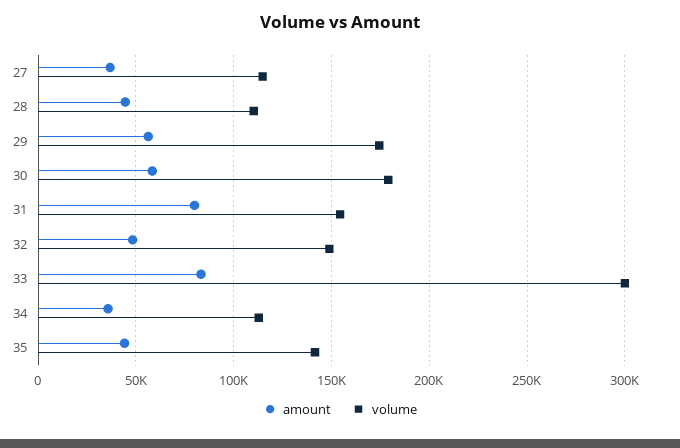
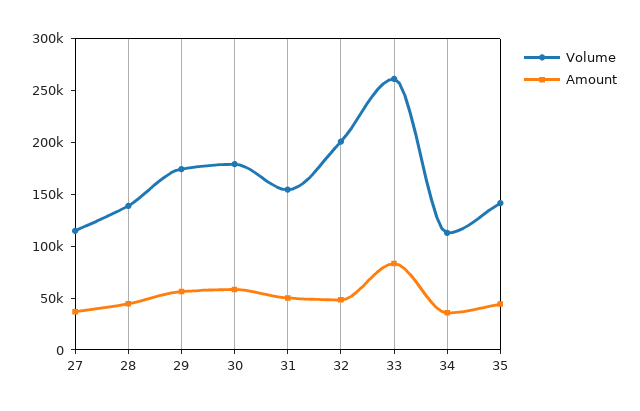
volume, 28: 110000 -> 140000
amount, 31: 80000 -> 50000
volume, 32: 150000 -> 200000
volume, 33: 300000 -> 260000

